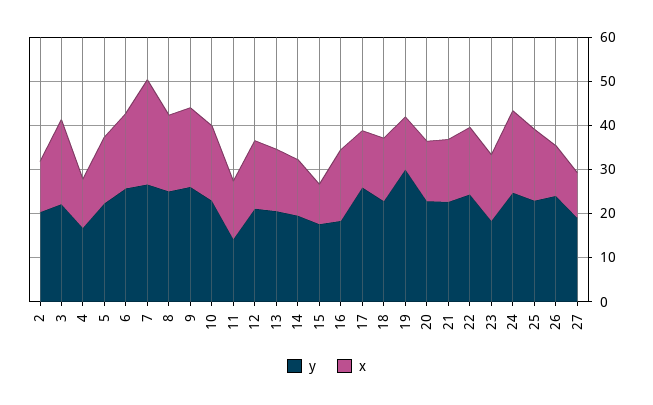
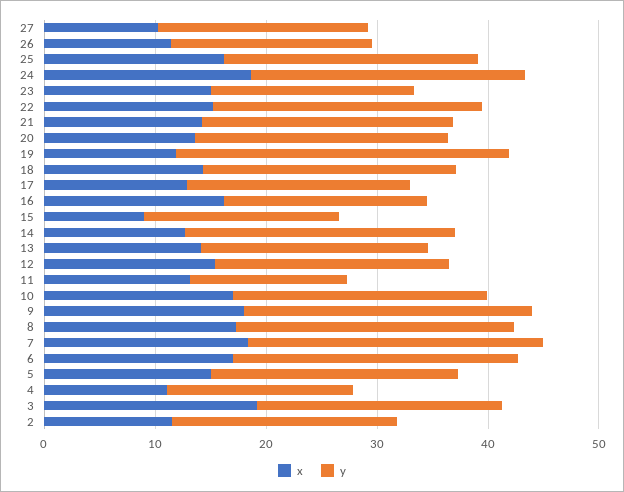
x, 7: 24 -> 18
y, 14: 20 -> 24
y, 17: 26 -> 20
y, 26: 24 -> 18

